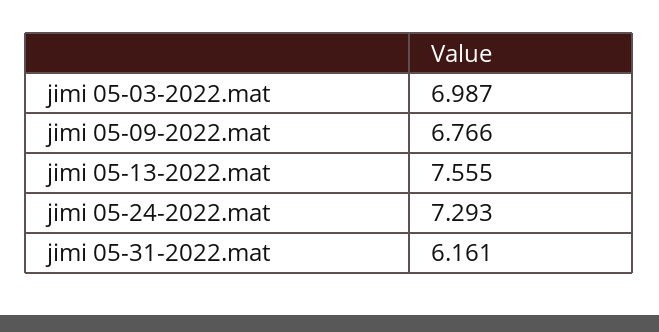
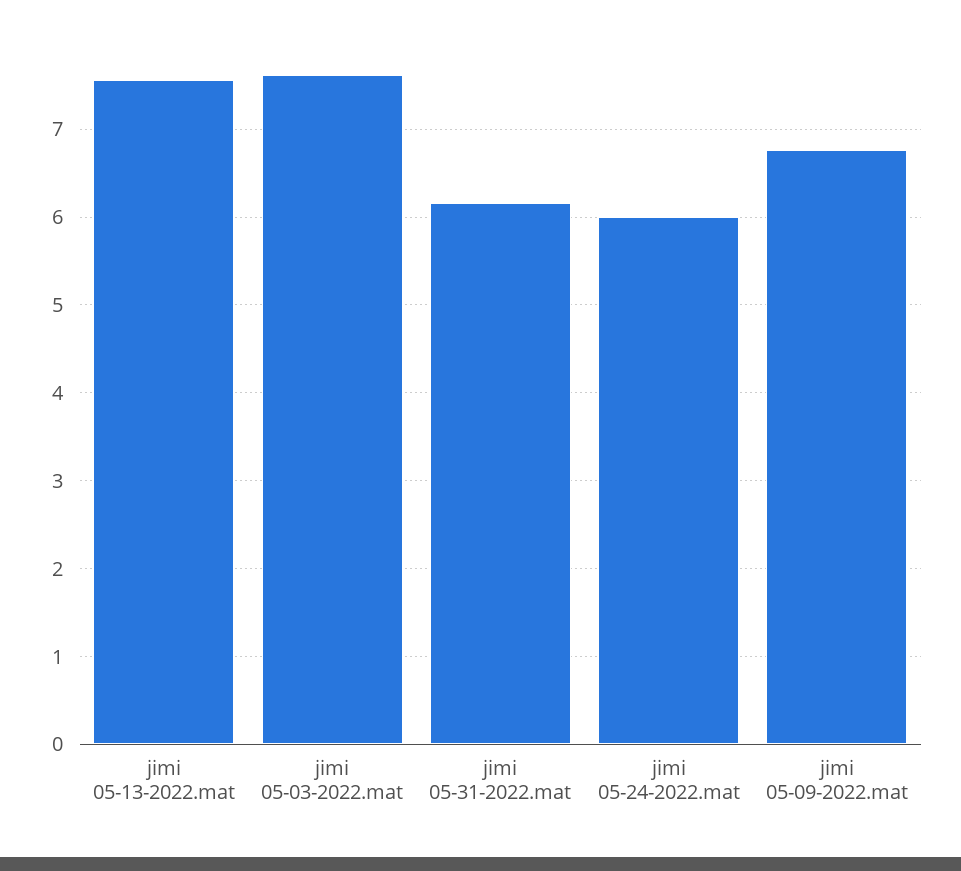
jimi 05-03-2022.mat: 6.987 -> 7.6
jimi 05-24-2022.mat: 7.293 -> 6

